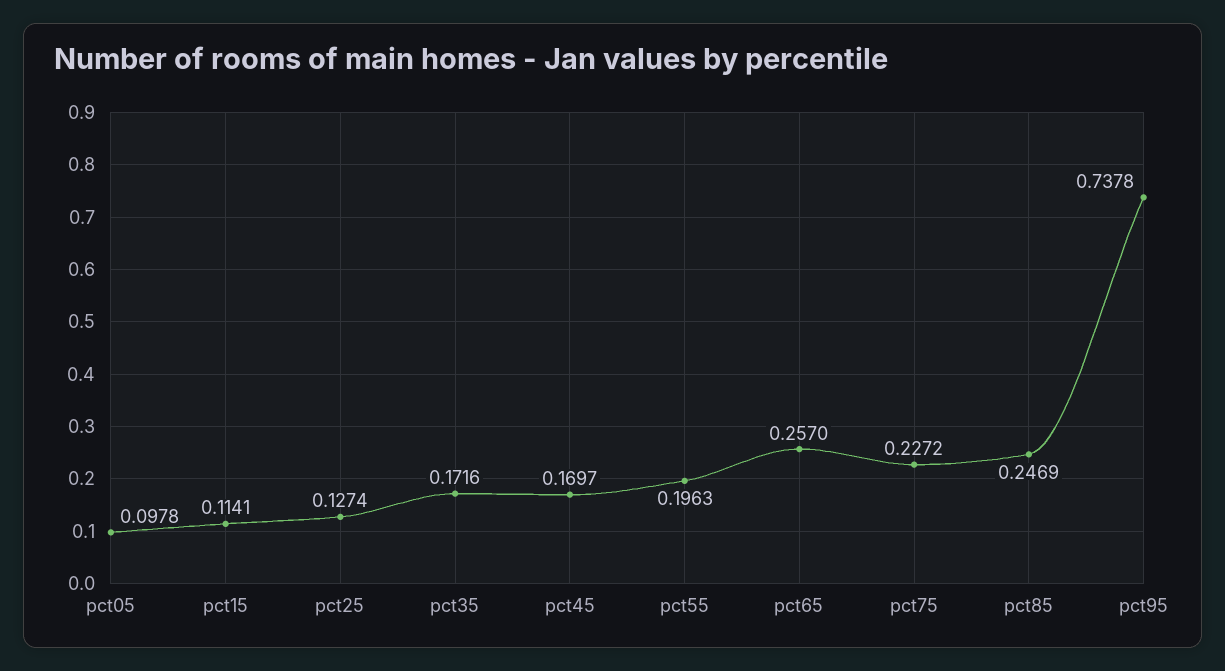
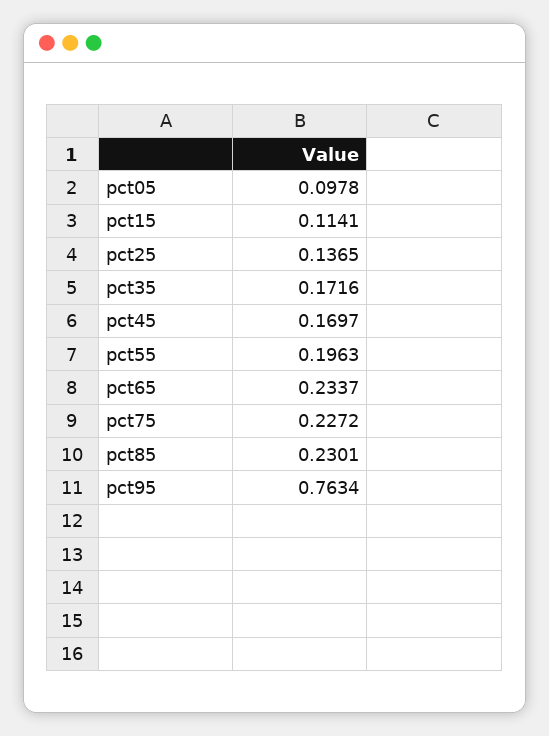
pct25: 0.1274 -> 0.1365
pct65: 0.257 -> 0.2337
pct85: 0.2469 -> 0.2301
pct95: 0.7378 -> 0.7634

